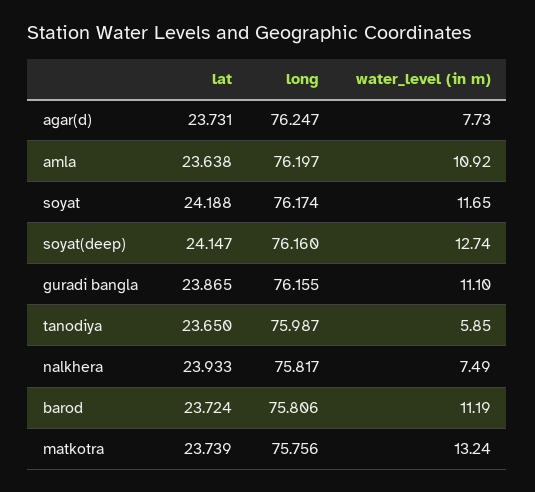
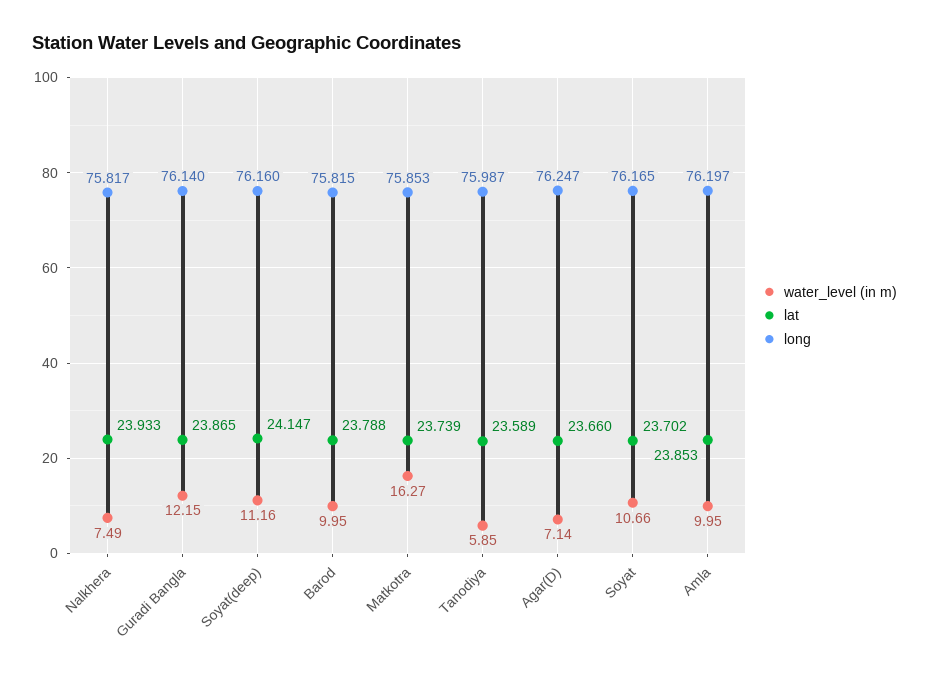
lat, agar(d): 23.731 -> 23.66
water_level (in m), agar(d): 7.73 -> 7.14
lat, amla: 23.638 -> 23.853
water_level (in m), amla: 10.92 -> 9.95
lat, soyat: 24.188 -> 23.702
long, soyat: 76.174 -> 76.165
water_level (in m), soyat: 11.65 -> 10.66
water_level (in m), soyat(deep): 12.74 -> 11.16
long, guradi bangla: 76.155 -> 76.14
water_level (in m), guradi bangla: 11.1 -> 12.15
lat, tanodiya: 23.65 -> 23.589
lat, barod: 23.724 -> 23.788
long, barod: 75.806 -> 75.815
water_level (in m), barod: 11.19 -> 9.95
long, matkotra: 75.756 -> 75.853
water_level (in m), matkotra: 13.24 -> 16.27

